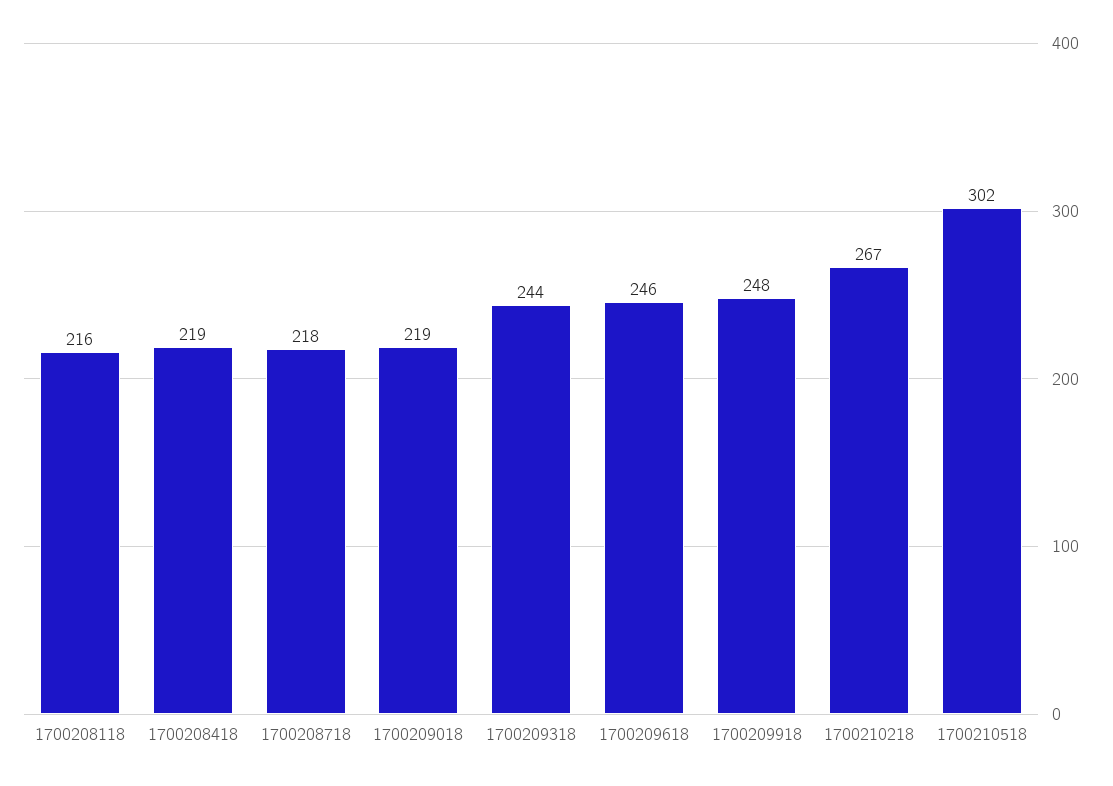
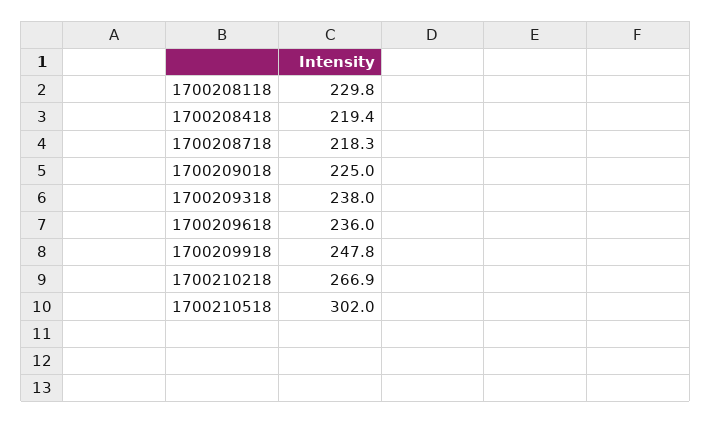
1700208118: 216 -> 229.8
1700209018: 219 -> 225
1700209318: 244 -> 238
1700209618: 246 -> 236

